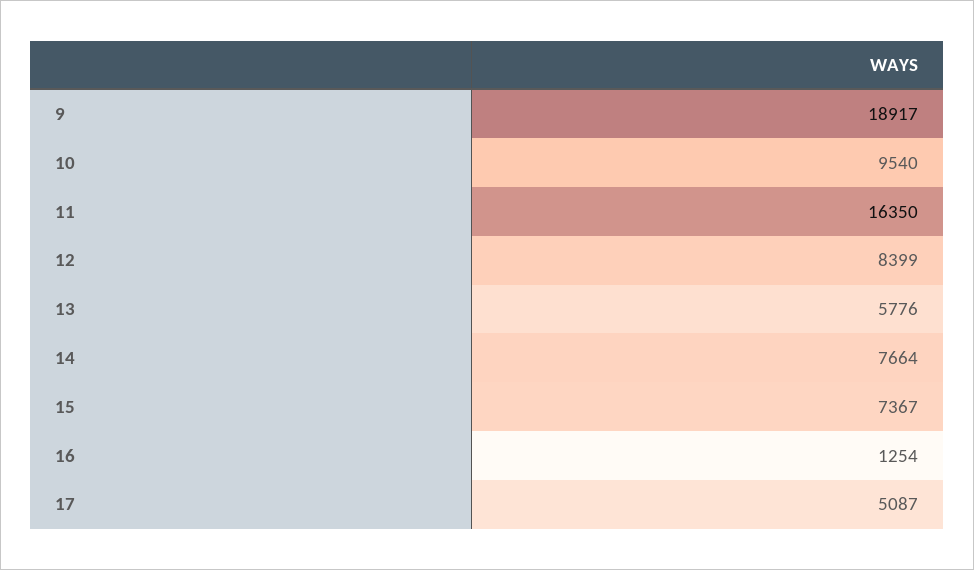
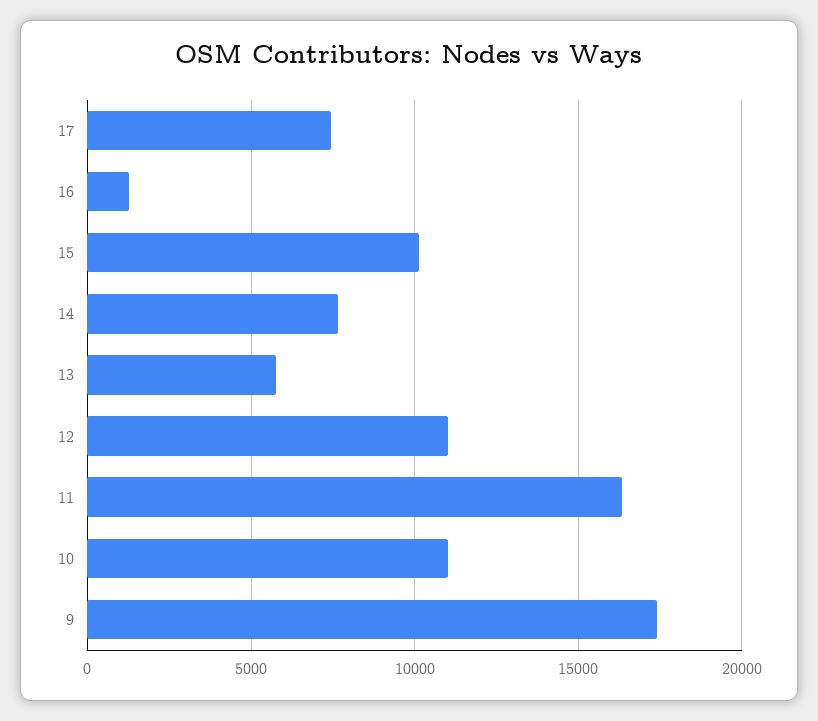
9: 18917 -> 17500
10: 9540 -> 11000
12: 8399 -> 11000
15: 7367 -> 10000
17: 5087 -> 7500

